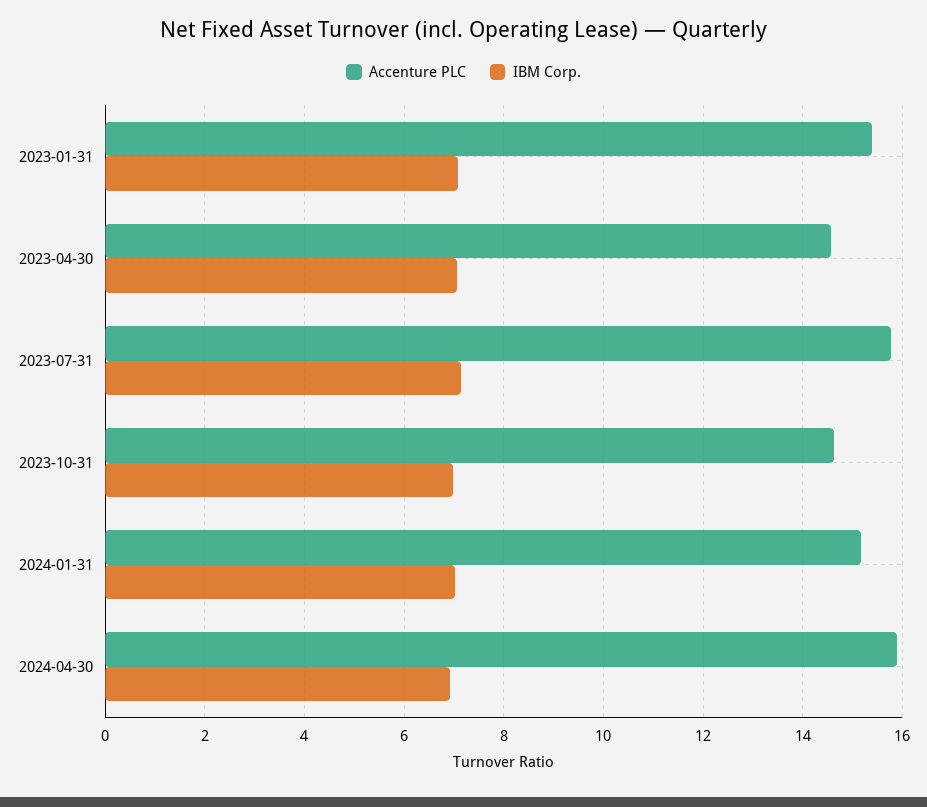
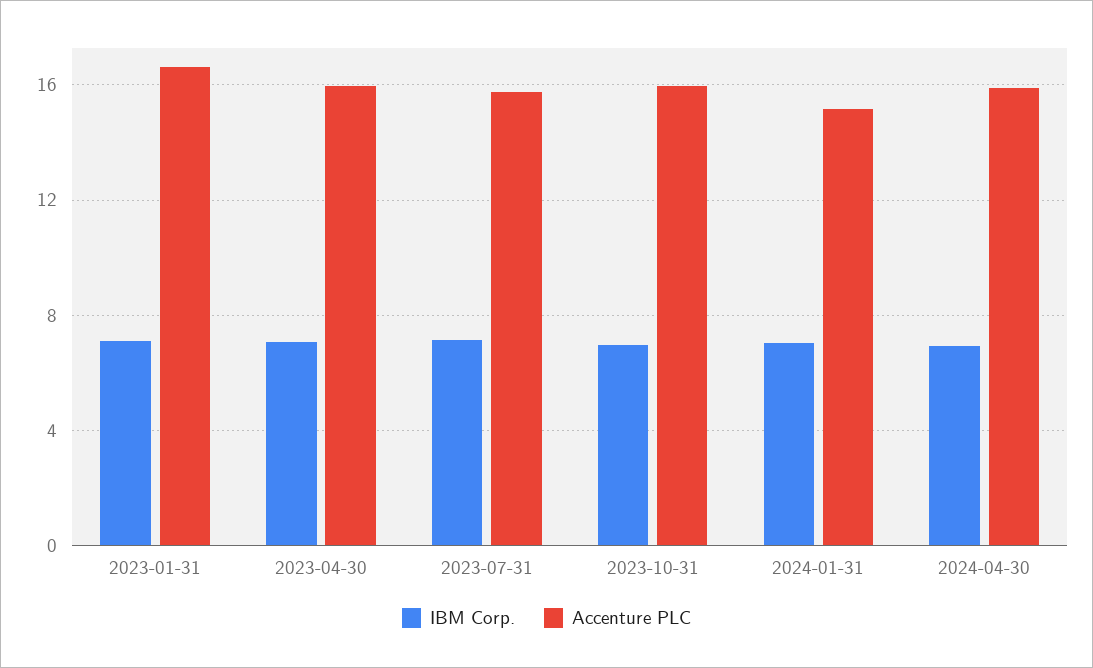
Accenture PLC, 2023-01-31: 15.4 -> 16.5
Accenture PLC, 2023-04-30: 14.6 -> 16
Accenture PLC, 2023-10-31: 14.6 -> 16

